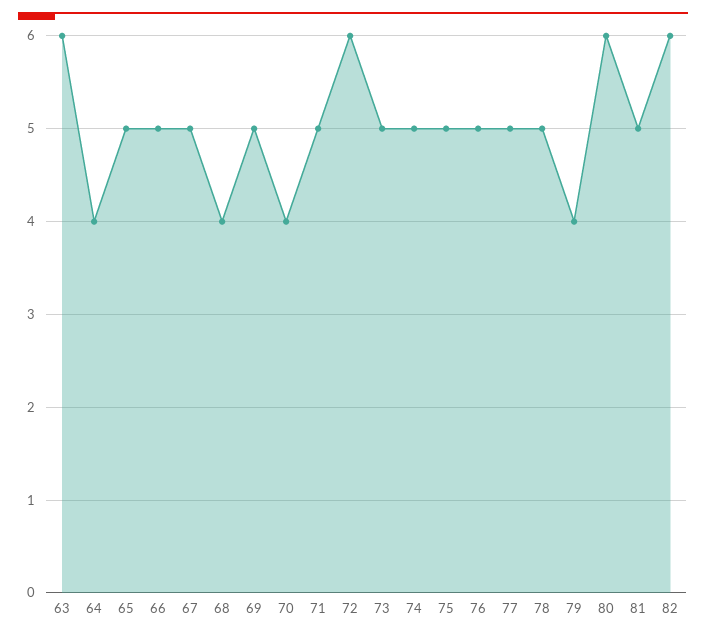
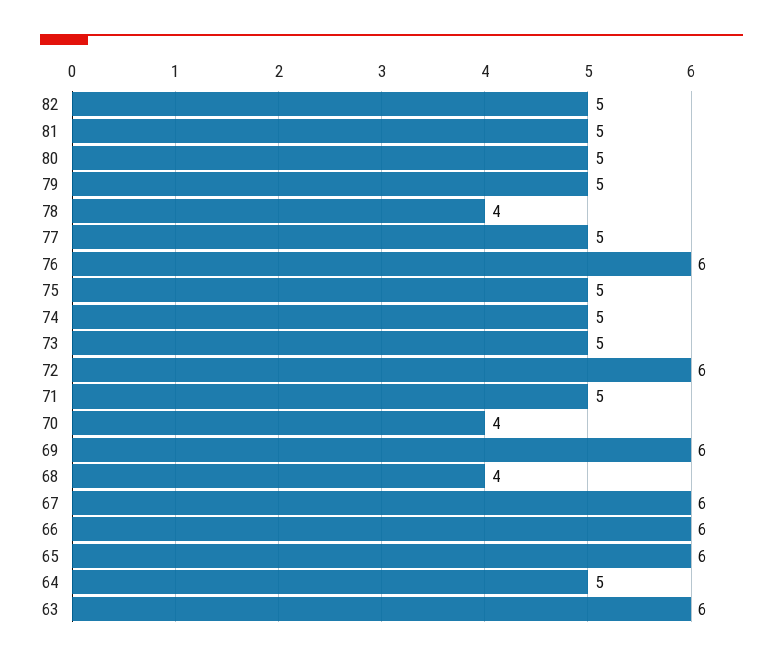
64: 4 -> 5
65: 5 -> 6
66: 5 -> 6
67: 5 -> 6
69: 5 -> 6
76: 5 -> 6
78: 5 -> 4
79: 4 -> 5
80: 6 -> 5
82: 6 -> 5

